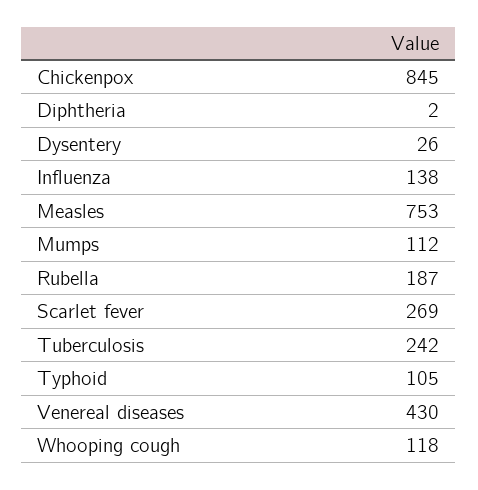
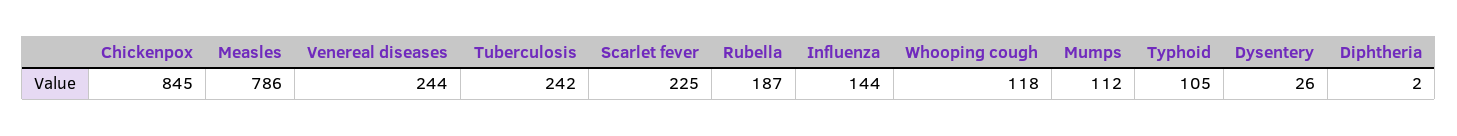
Influenza: 138 -> 144
Measles: 753 -> 786
Scarlet fever: 269 -> 225
Venereal diseases: 430 -> 244

